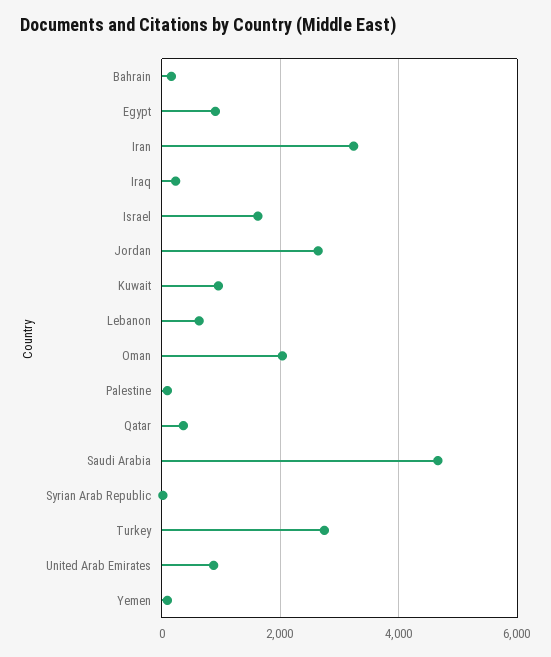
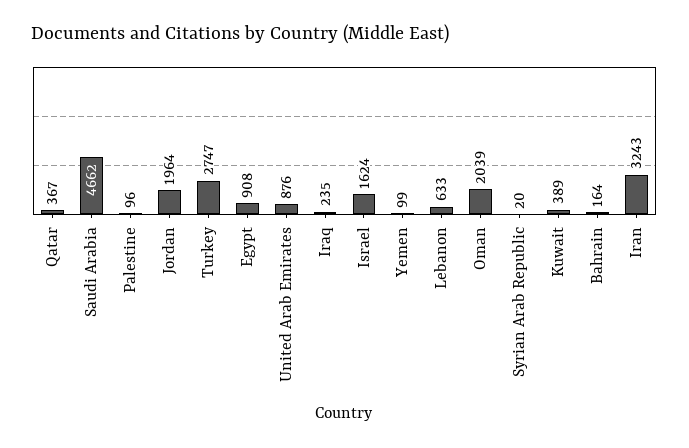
Jordan: 2600 -> 1964
Kuwait: 1000 -> 389

